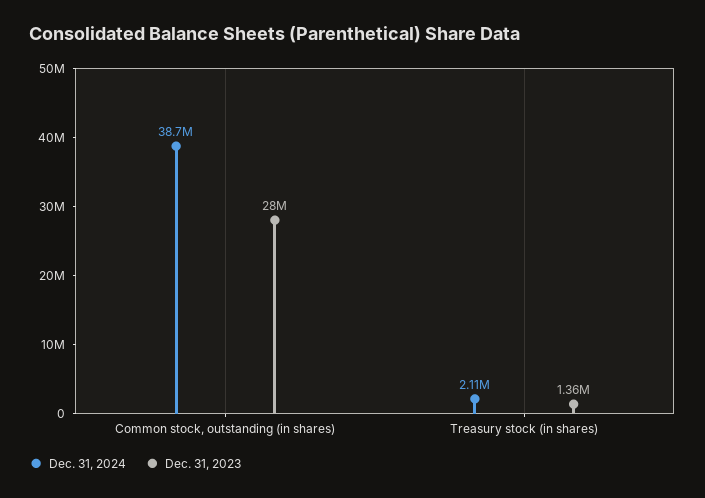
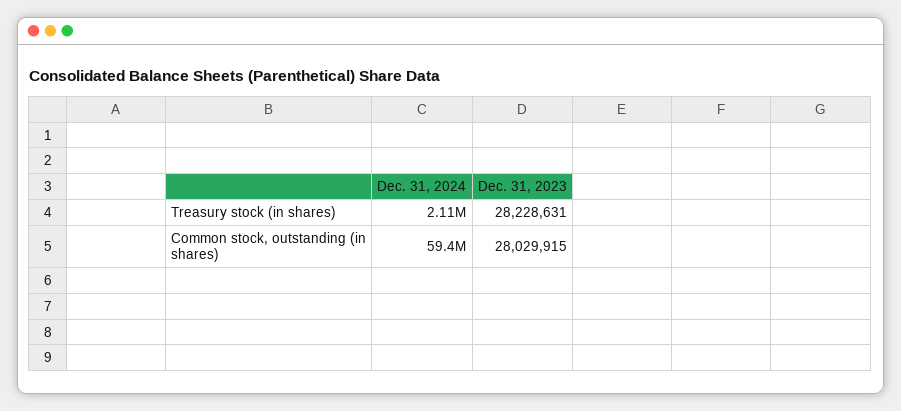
Dec. 31, 2024, Common stock, outstanding (in shares): 38700000 -> 59400000
Dec. 31, 2023, Treasury stock (in shares): 1360000 -> 28228631

